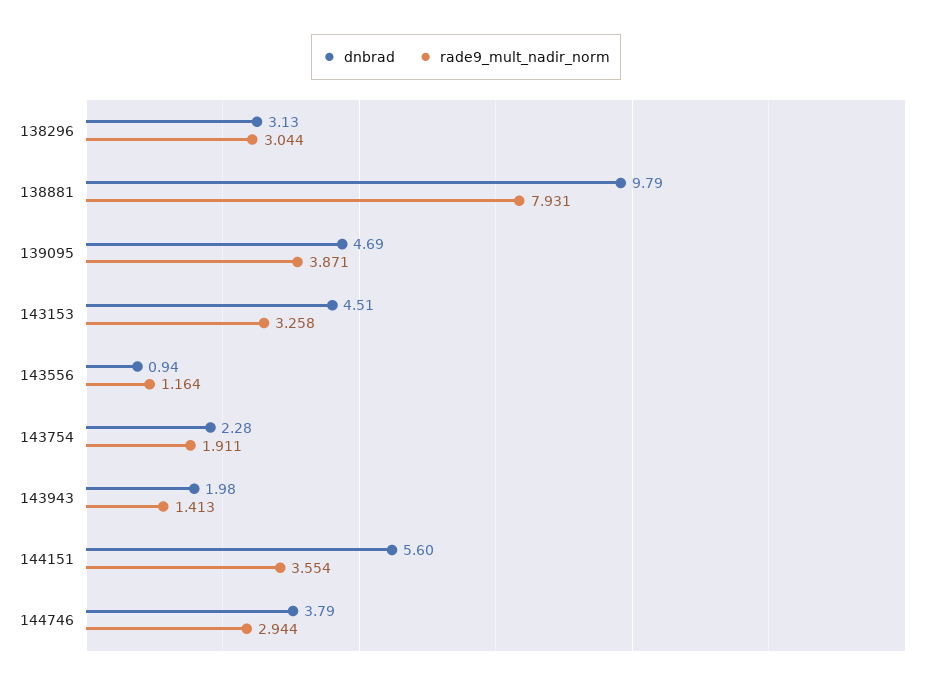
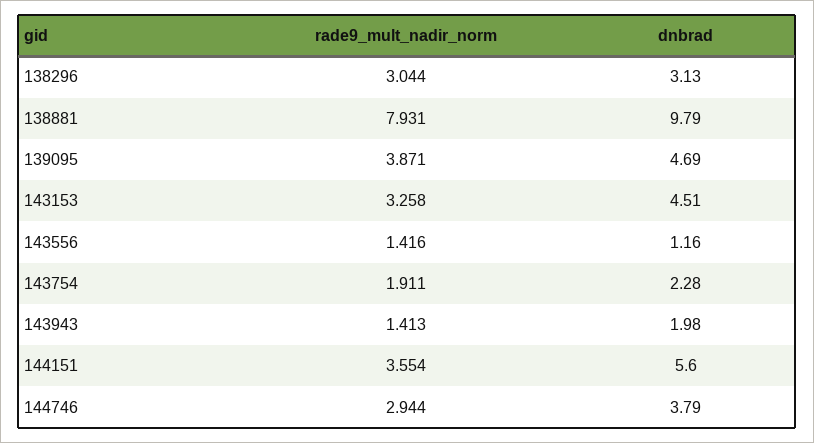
dnbrad, 143556: 0.94 -> 1.16
rade9_mult_nadir_norm, 143556: 1.164 -> 1.416

